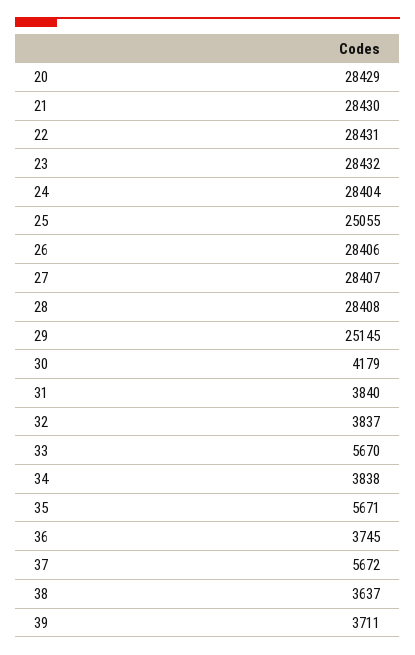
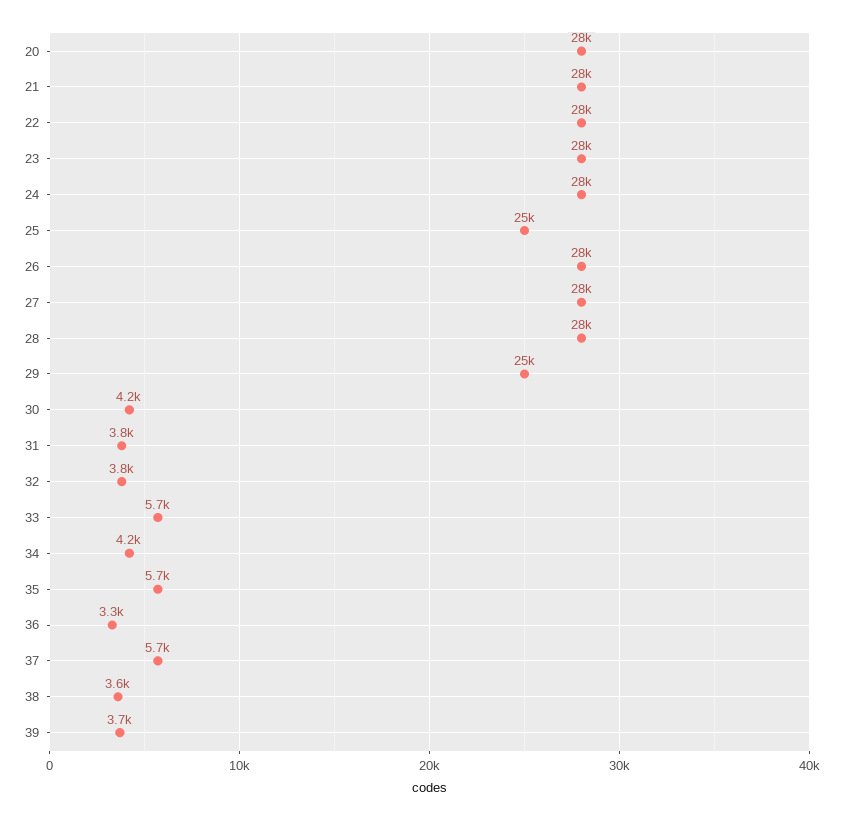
34: 3838 -> 4200
36: 3745 -> 3300

